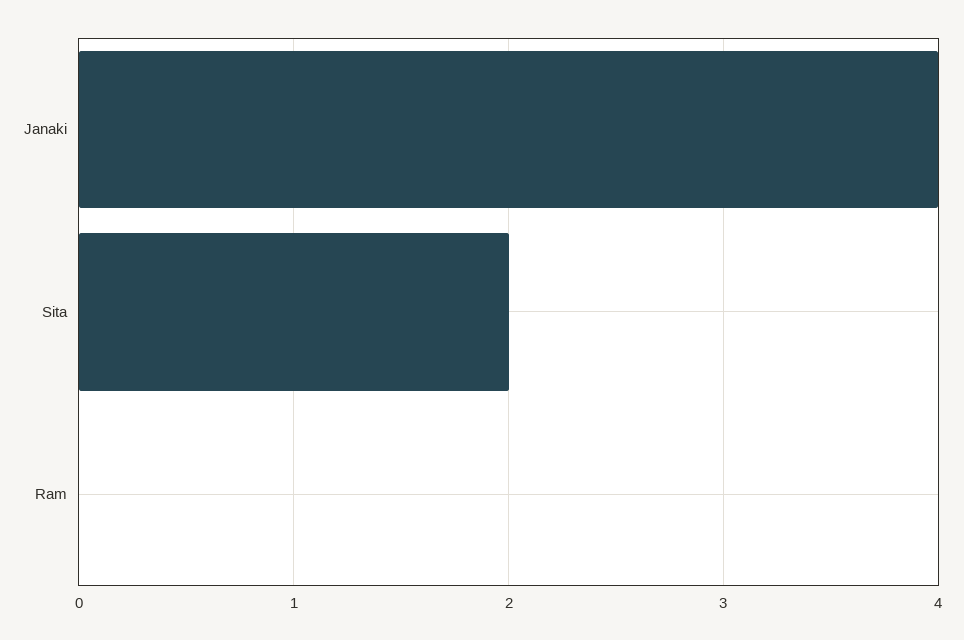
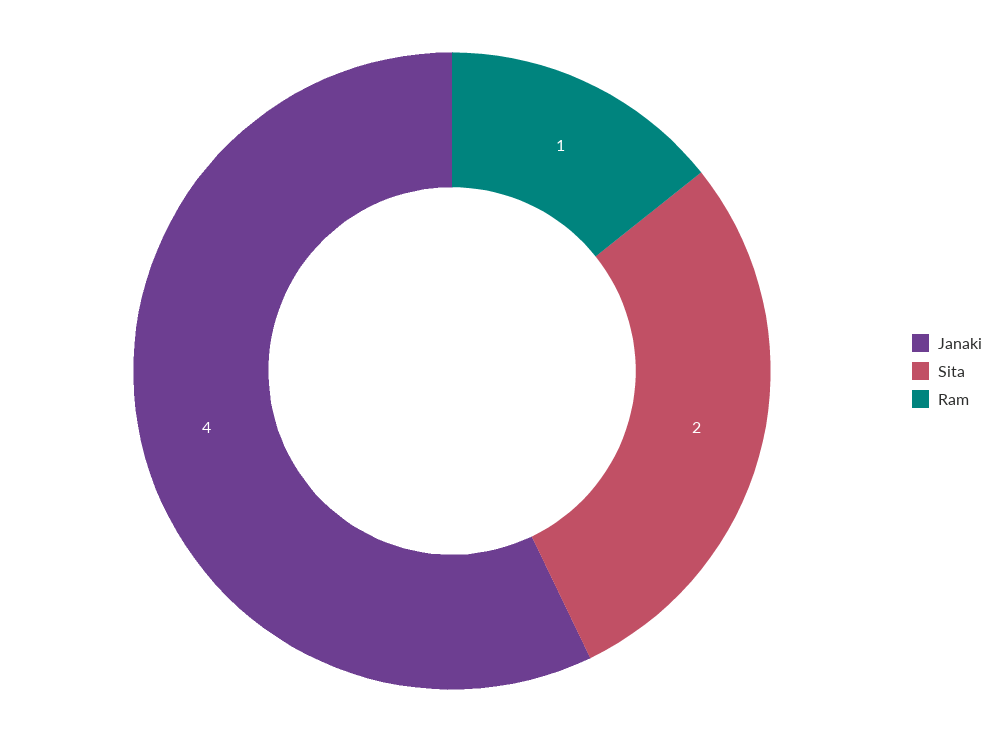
Ram: 0 -> 1

